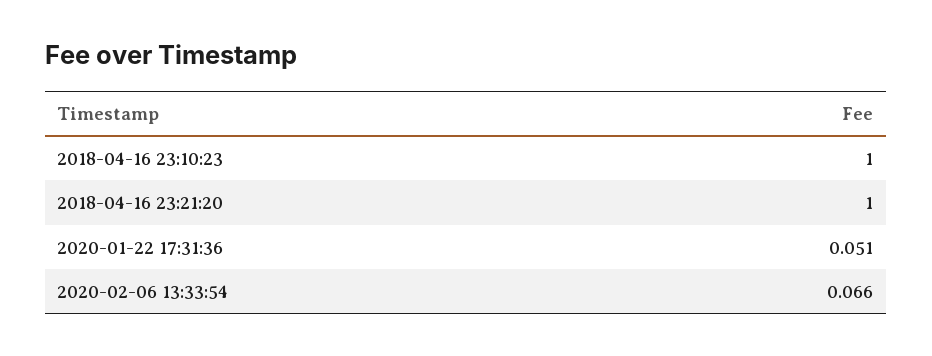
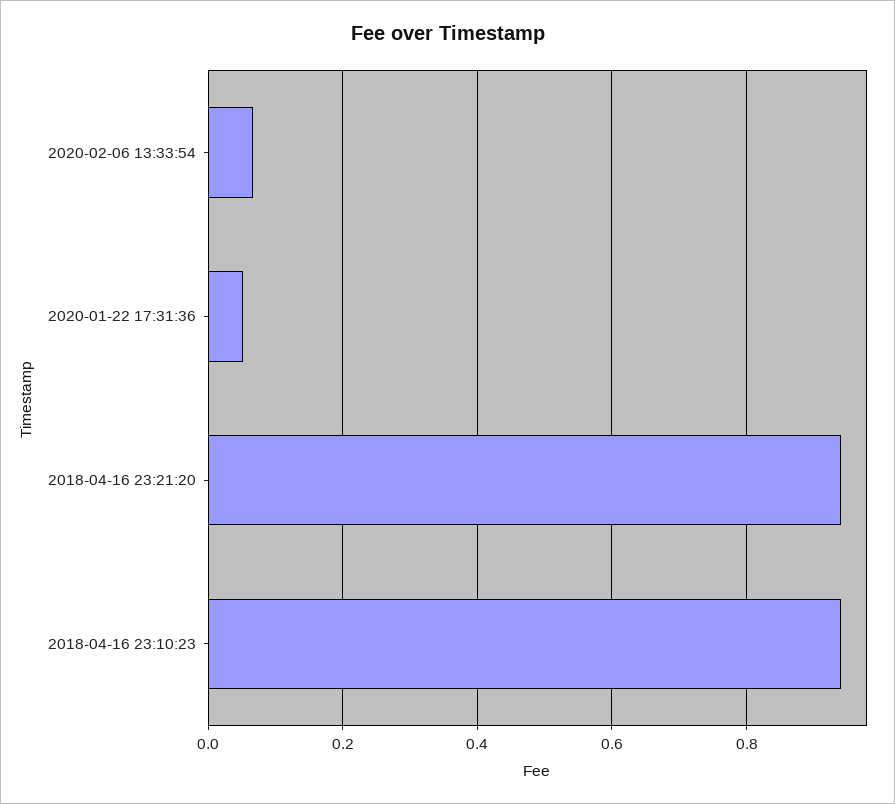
2018-04-16 23:10:23: 1 -> 0.94
2018-04-16 23:21:20: 1 -> 0.94

